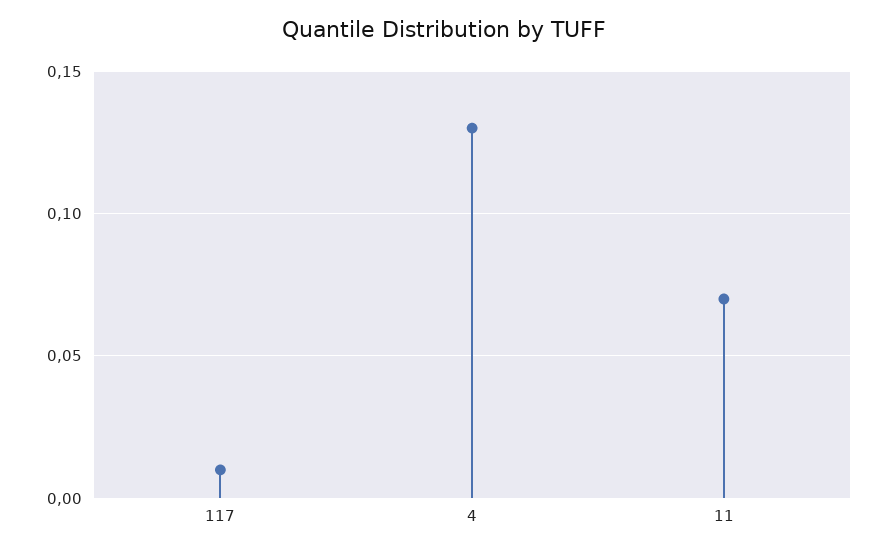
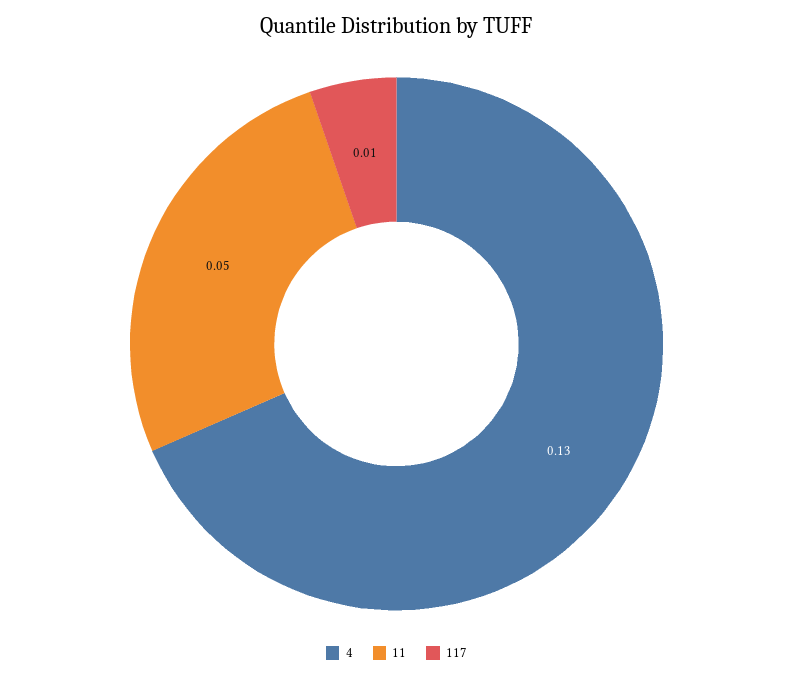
11: 0.07 -> 0.05

